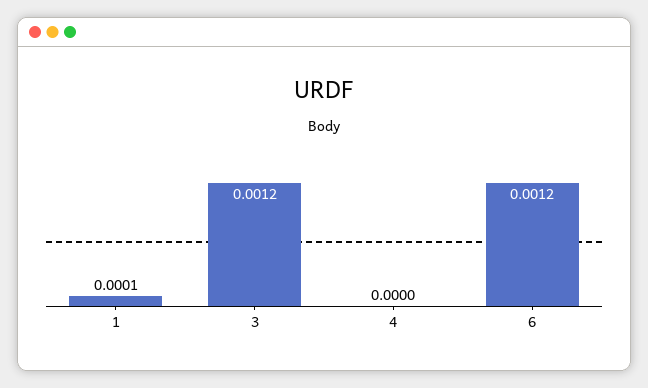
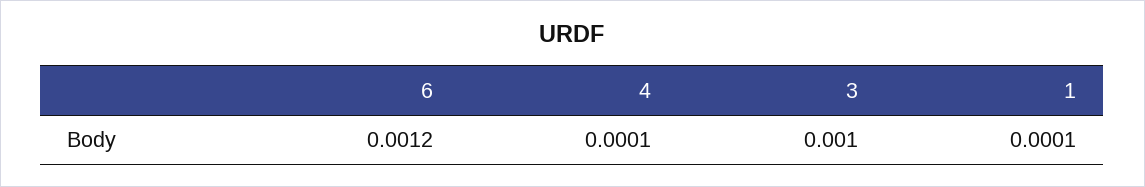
3: 0.0012 -> 0.001
4: 0 -> 0.0001

